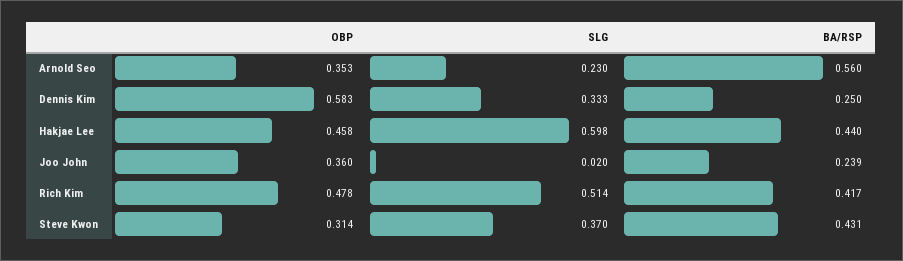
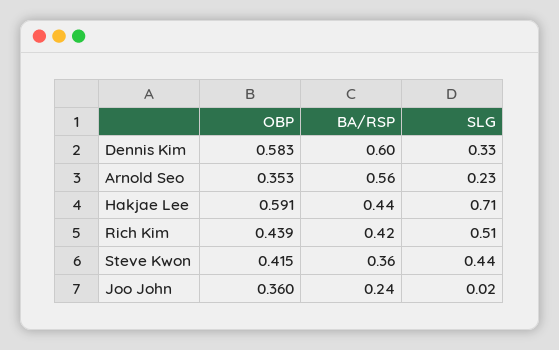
BA/RSP, Dennis Kim: 0.25 -> 0.6
OBP, Hakjae Lee: 0.458 -> 0.591
SLG, Hakjae Lee: 0.598 -> 0.71
OBP, Rich Kim: 0.478 -> 0.439
OBP, Steve Kwon: 0.314 -> 0.415
SLG, Steve Kwon: 0.37 -> 0.44
BA/RSP, Steve Kwon: 0.431 -> 0.36

